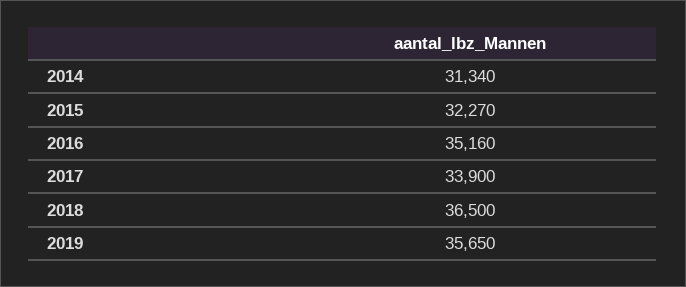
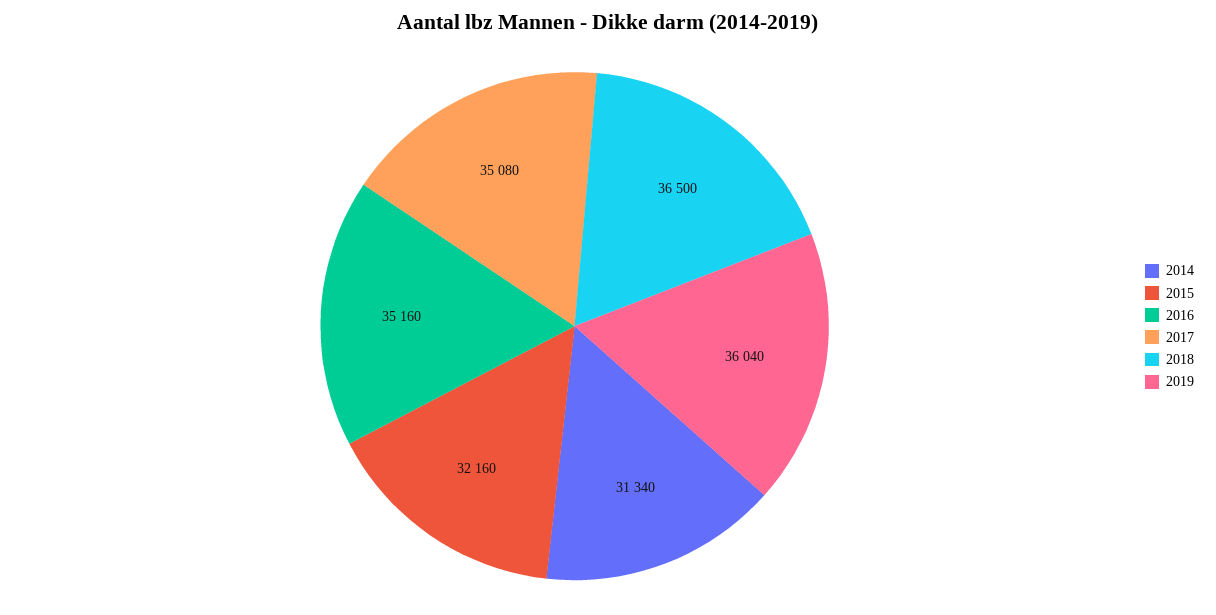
2015: 32270 -> 32160
2017: 33900 -> 35080
2019: 35650 -> 36040

